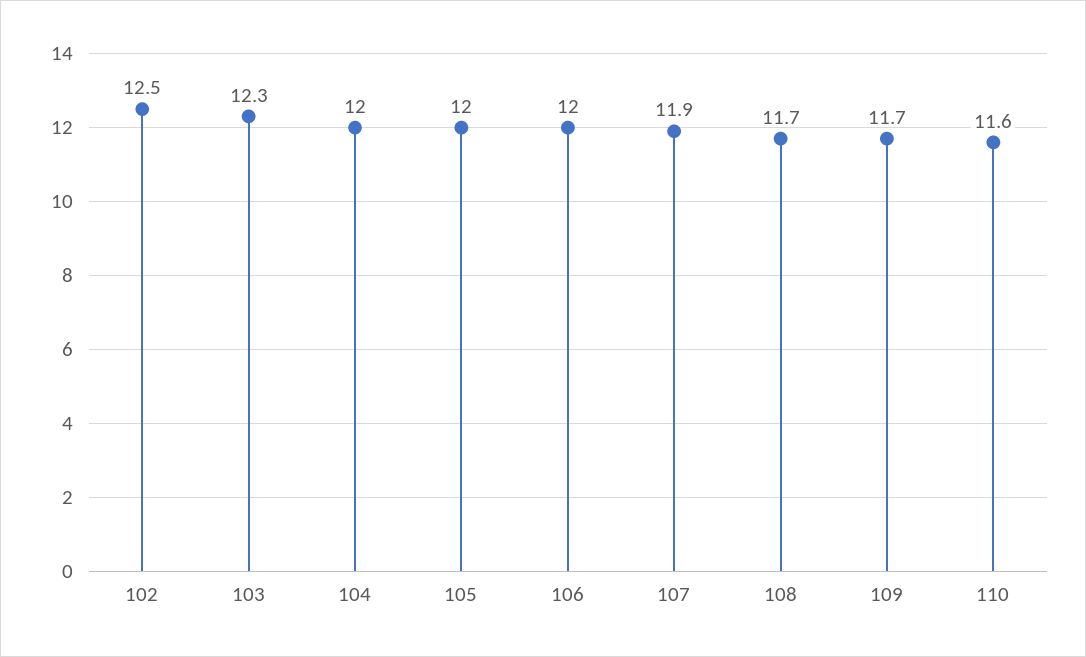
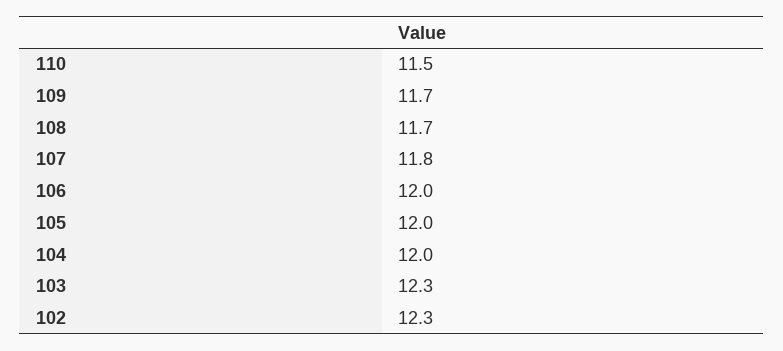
102: 12.5 -> 12.3
107: 11.9 -> 11.8
110: 11.6 -> 11.5

